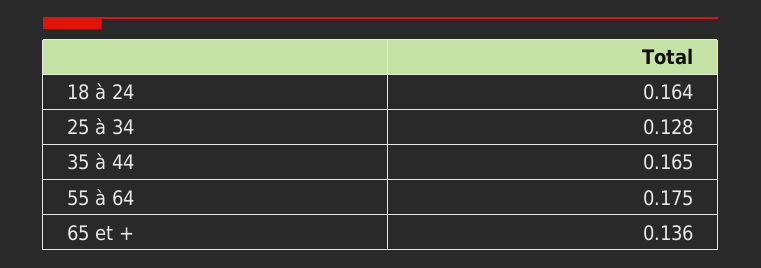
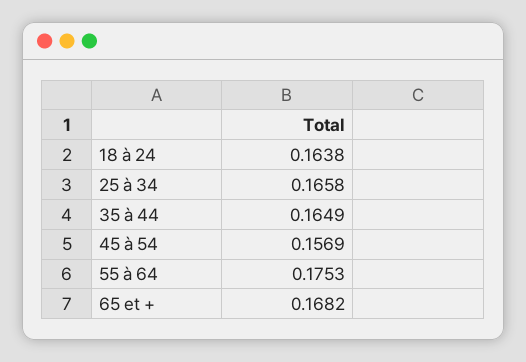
25 à 34: 0.128 -> 0.1658
65 et +: 0.136 -> 0.1682
45 à 54: none -> 0.1569

